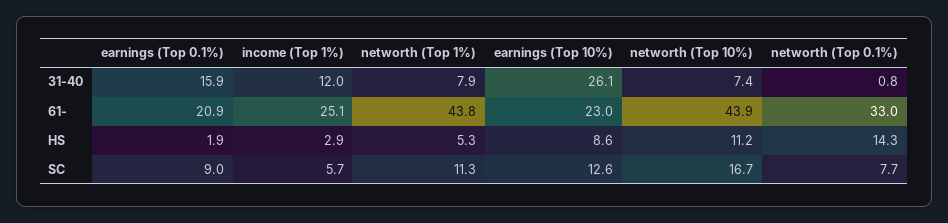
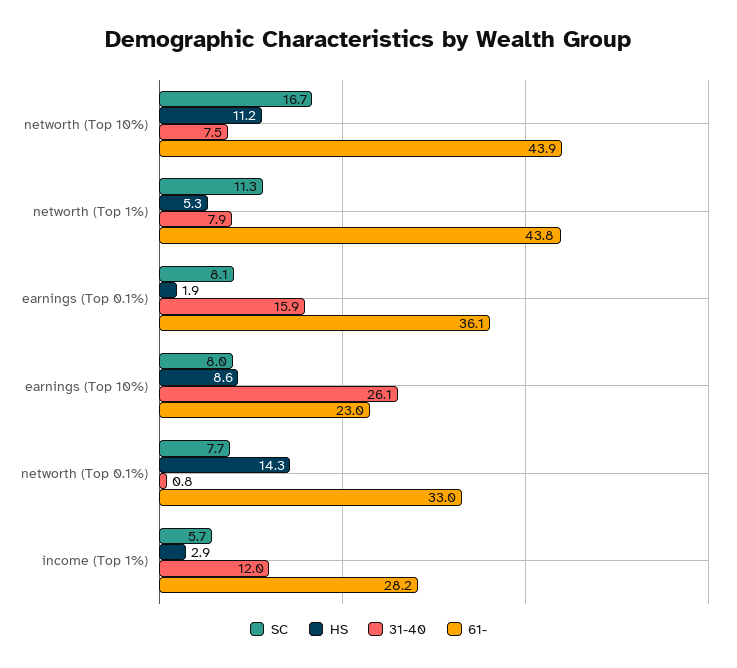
31-40, networth (Top 10%): 7.4 -> 7.5
61-, earnings (Top 0.1%): 20.9 -> 36.1
61-, income (Top 1%): 25.1 -> 28.2
SC, earnings (Top 0.1%): 9 -> 8.1
SC, earnings (Top 10%): 12.6 -> 8

